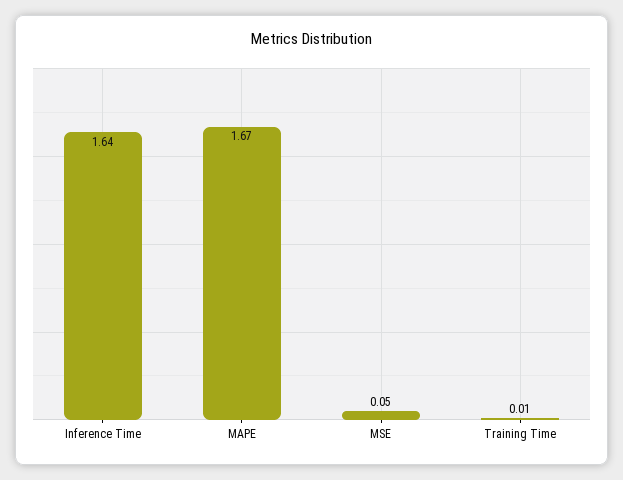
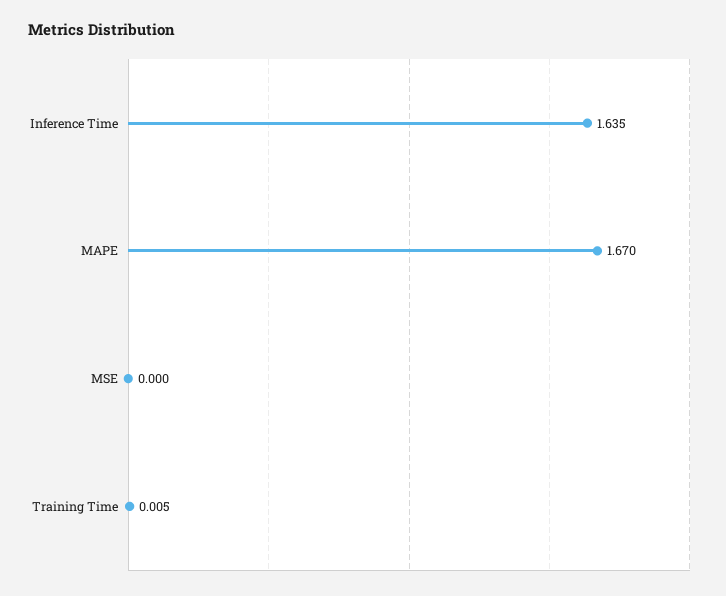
MSE: 0.05 -> 0

